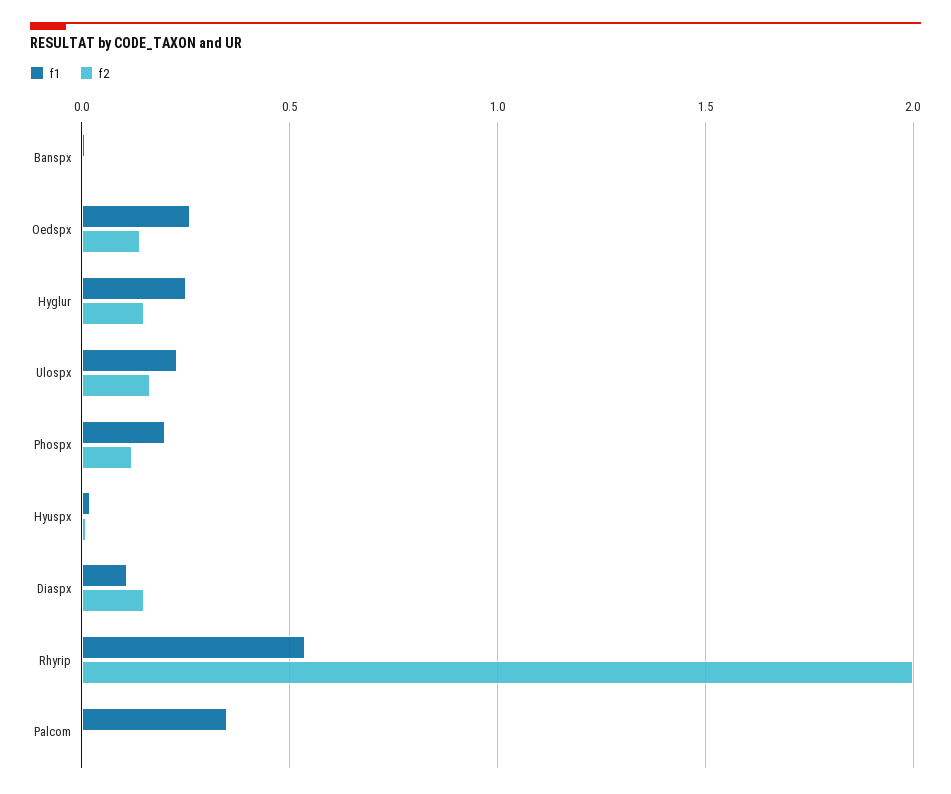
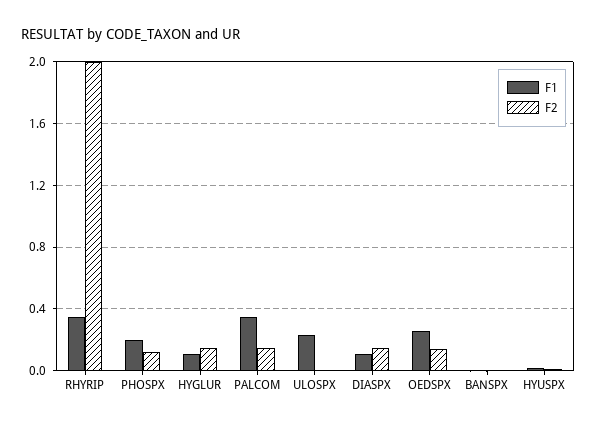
f1, Hyglur: 0.25 -> 0.1
f2, Ulospx: 0.15 -> 0
f1, Rhyrip: 0.55 -> 0.35
f2, Palcom: 0 -> 0.15

